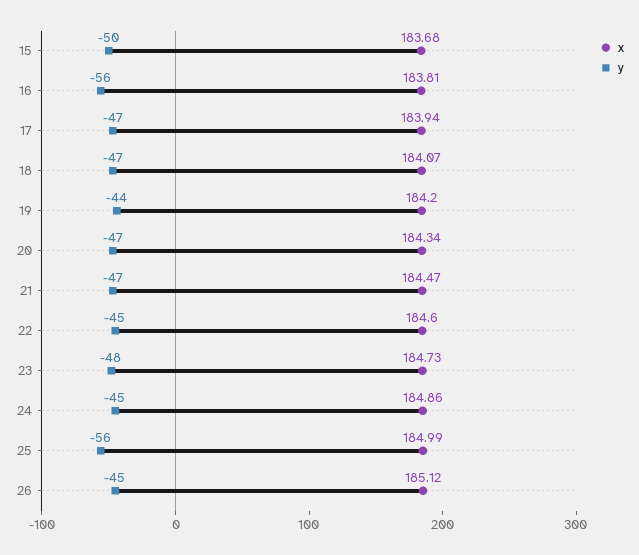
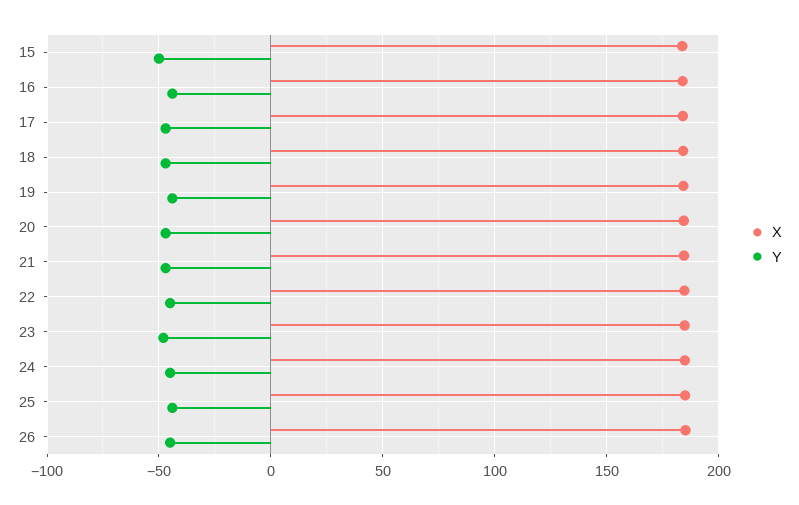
y, 16: -56 -> -45
y, 25: -56 -> -45

